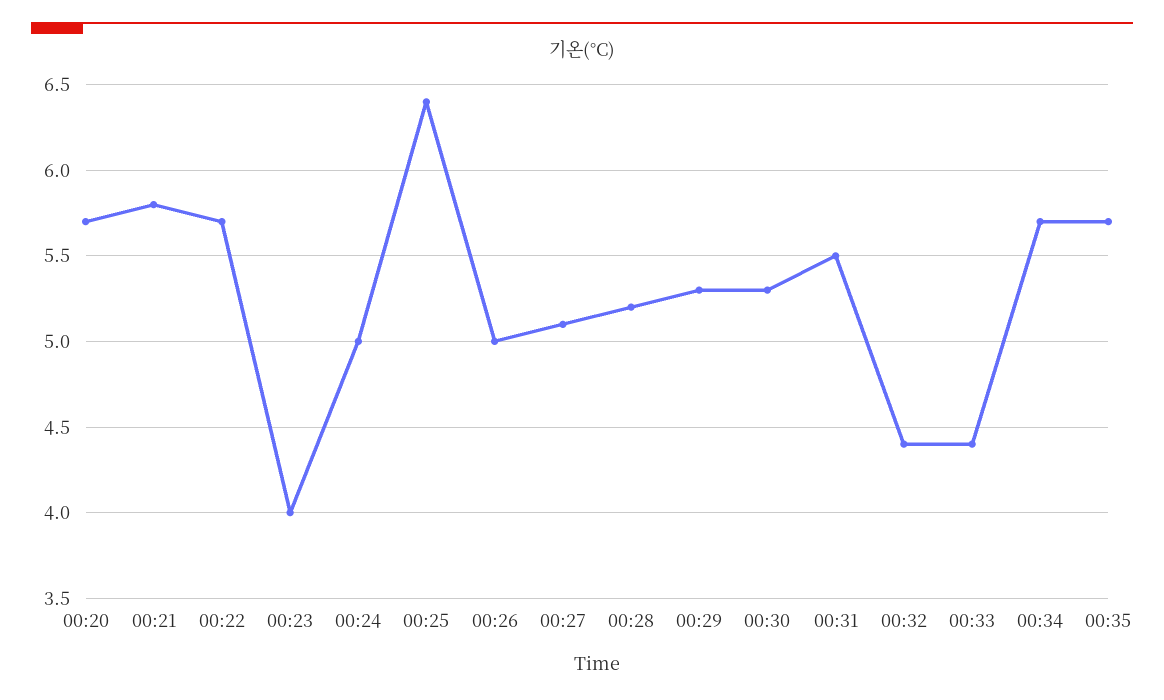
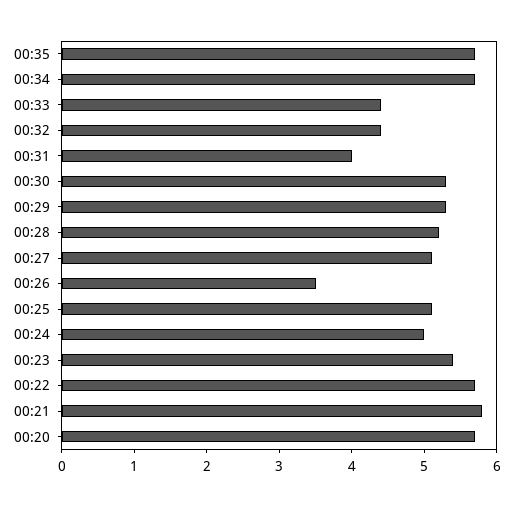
00:23: 4 -> 5.5
00:25: 6.4 -> 5
00:26: 5 -> 3.5
00:31: 5.5 -> 4

